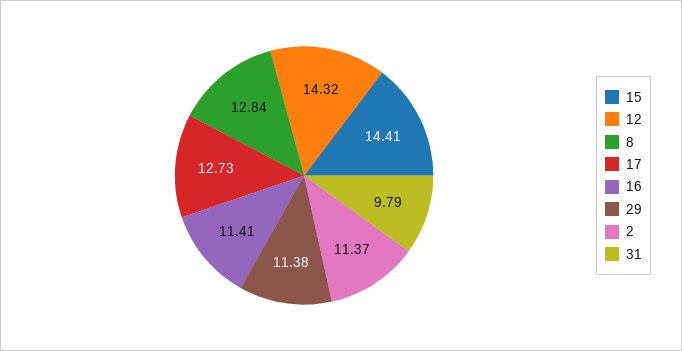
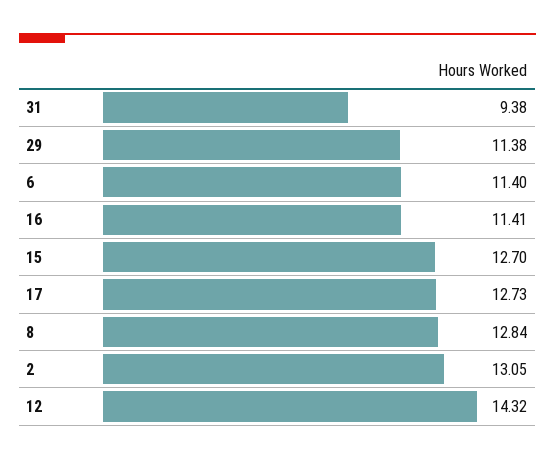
15: 14.41 -> 12.7
2: 11.37 -> 13.05
31: 9.79 -> 9.38
6: none -> 11.4

